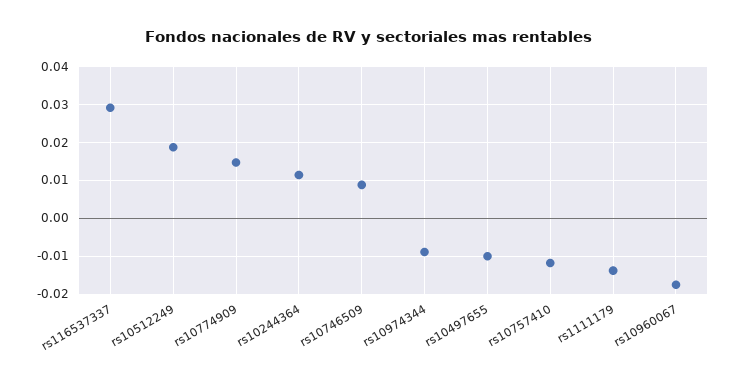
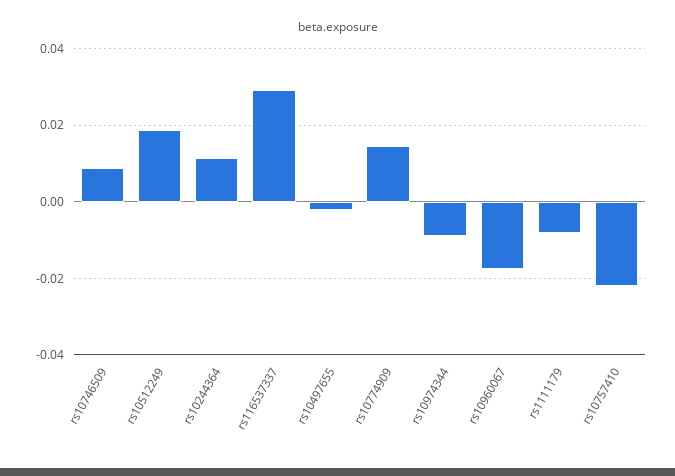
rs10497655: -0.01 -> -0.002
rs10757410: -0.012 -> -0.022
rs1111179: -0.014 -> -0.008

